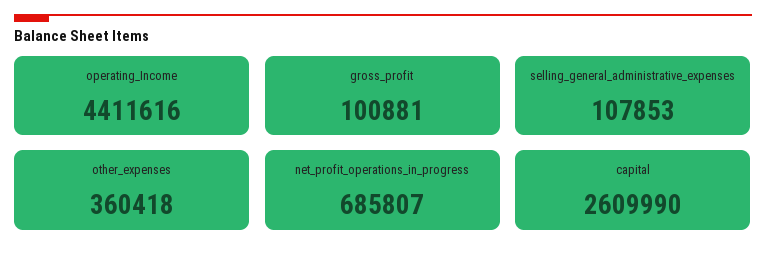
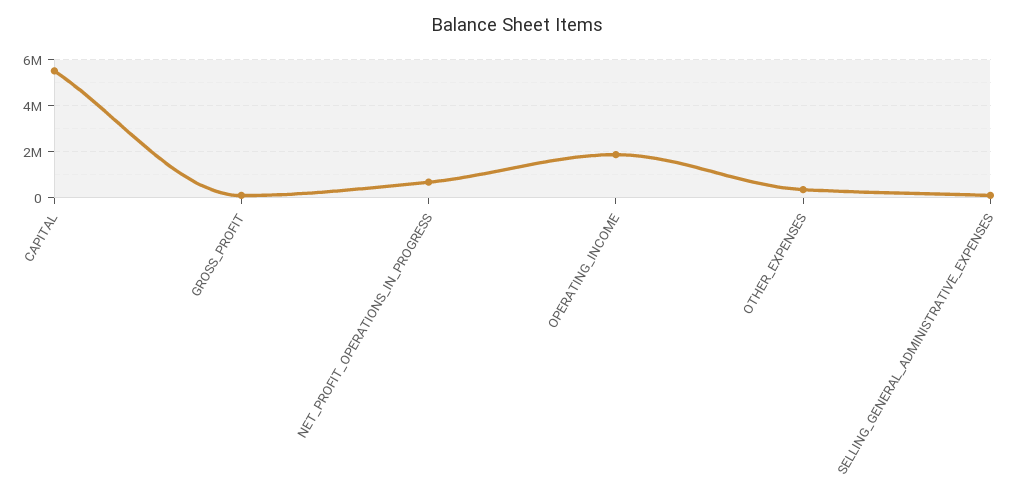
operating_Income: 4411616 -> 2000000
capital: 2609990 -> 5500000

